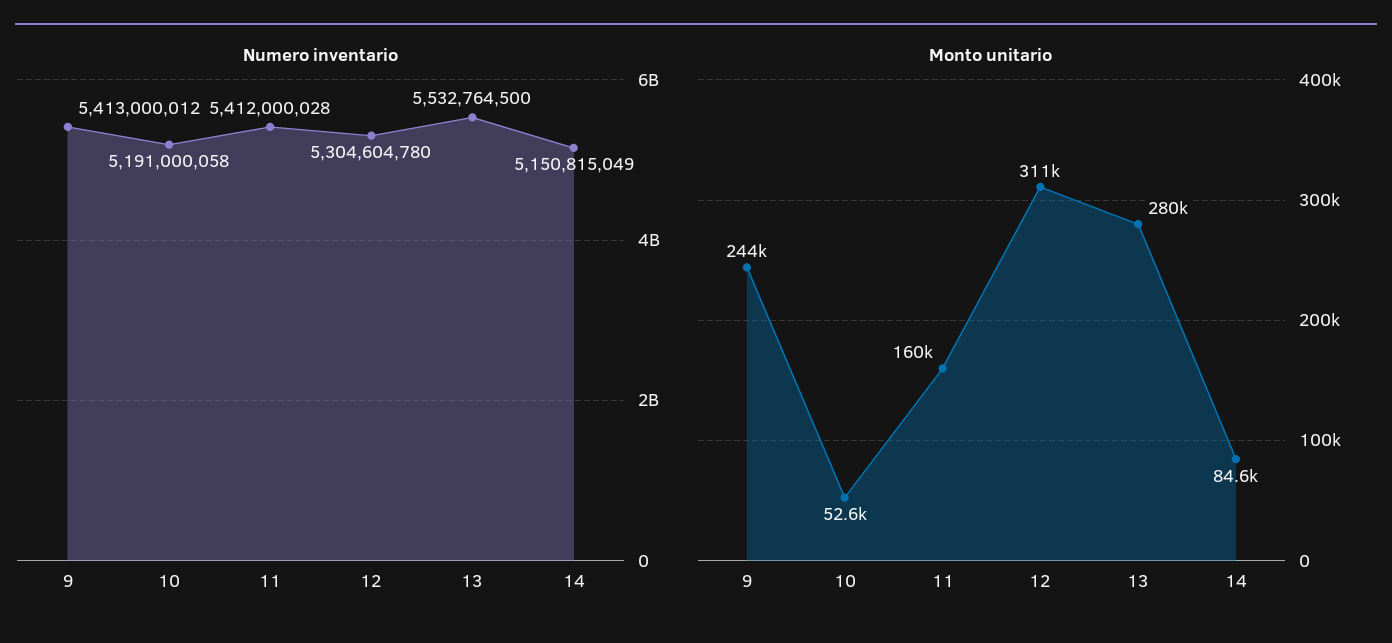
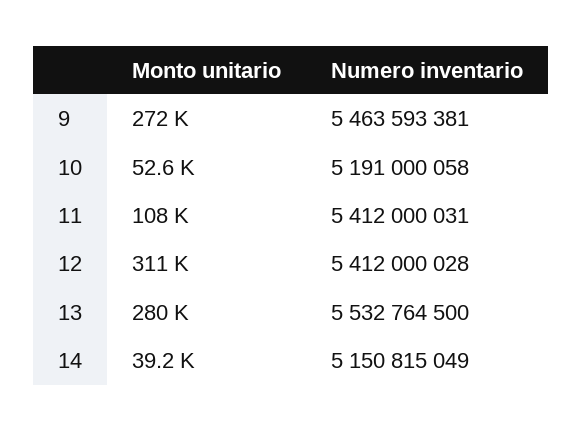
Numero inventario, 9: 5413000012 -> 5463593381
Numero inventario, 11: 5412000028 -> 5412000031
Numero inventario, 12: 5304604780 -> 5412000028
Monto unitario, 9: 244000 -> 272000
Monto unitario, 11: 160000 -> 108000
Monto unitario, 14: 84600 -> 39200

